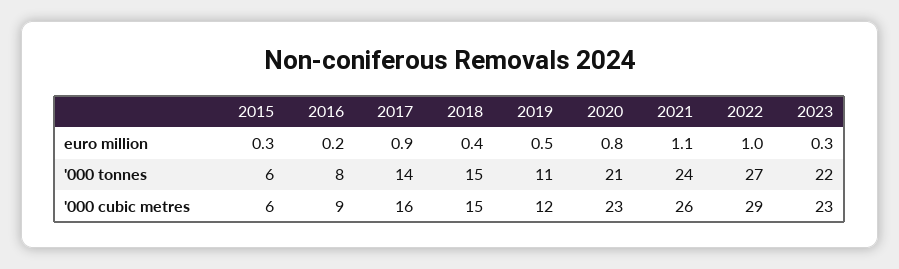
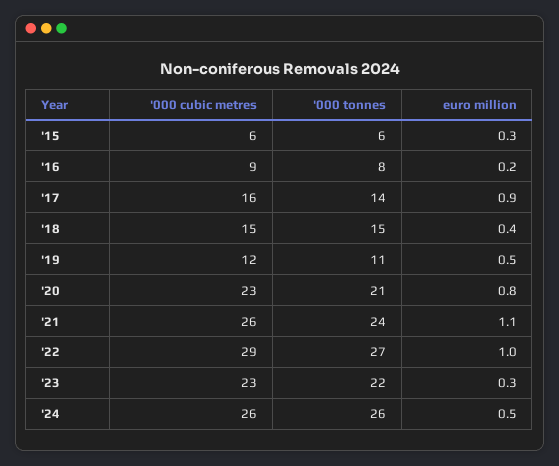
'24, '000 cubic metres: none -> 26
'24, '000 tonnes: none -> 26
'24, euro million: none -> 0.5

